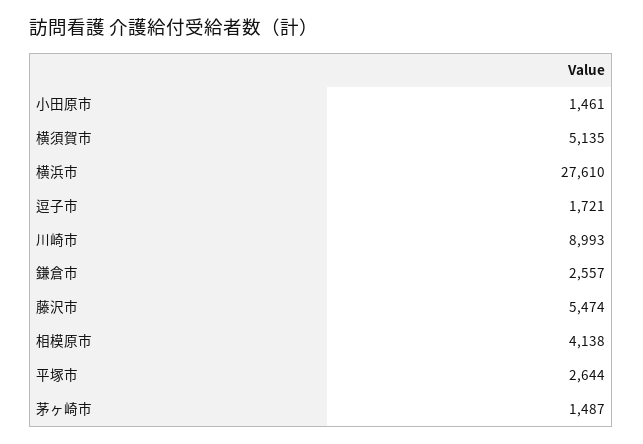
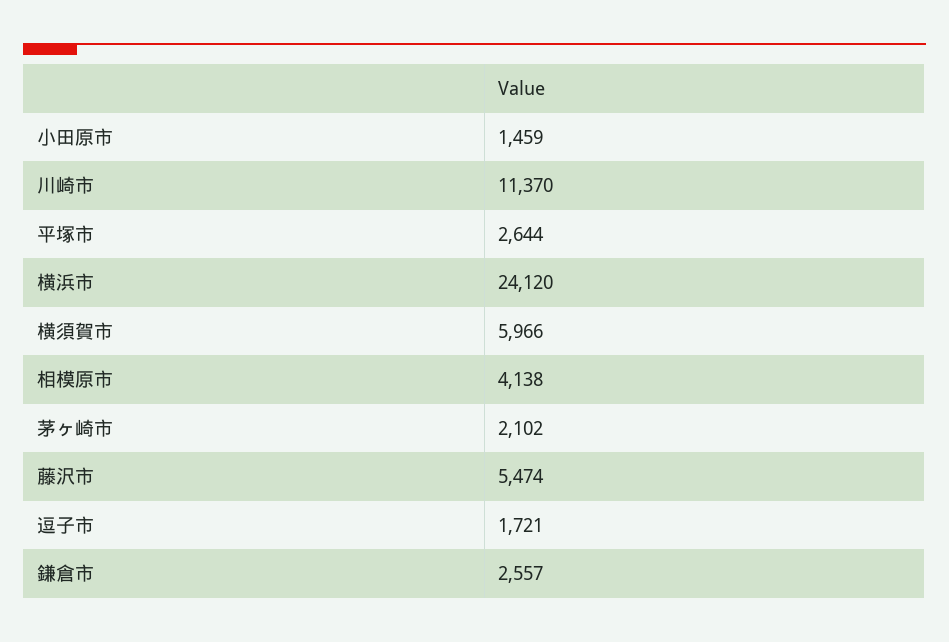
小田原市: 1461 -> 1459
横須賀市: 5135 -> 5966
横浜市: 27610 -> 24120
川崎市: 8993 -> 11370
茅ヶ崎市: 1487 -> 2102

